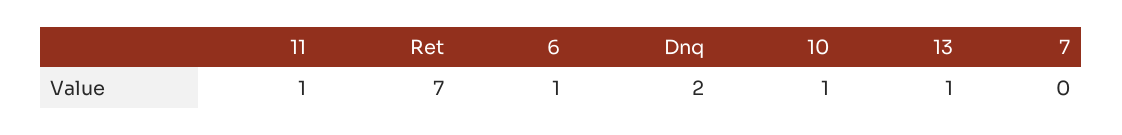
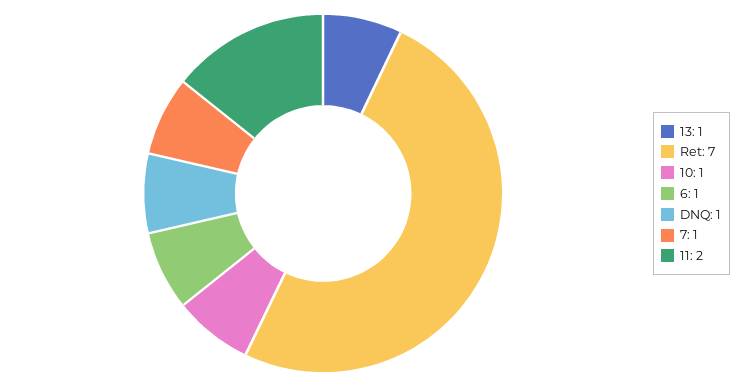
11: 1 -> 2
Dnq: 2 -> 1
7: 0 -> 1

